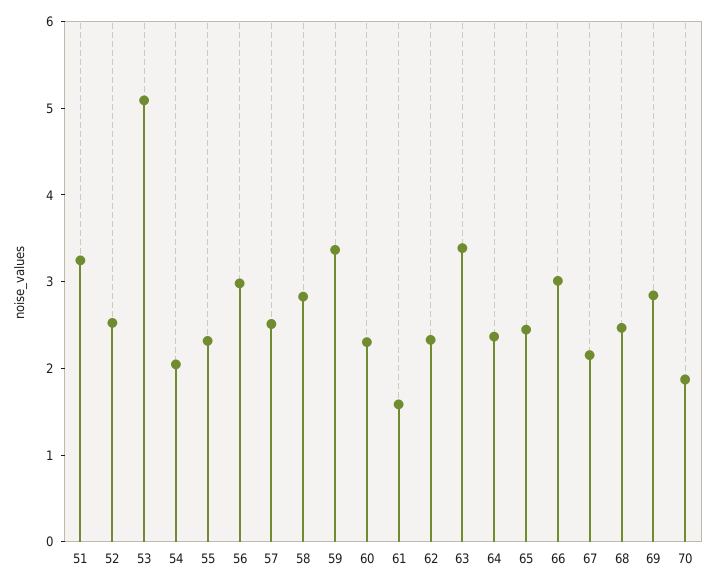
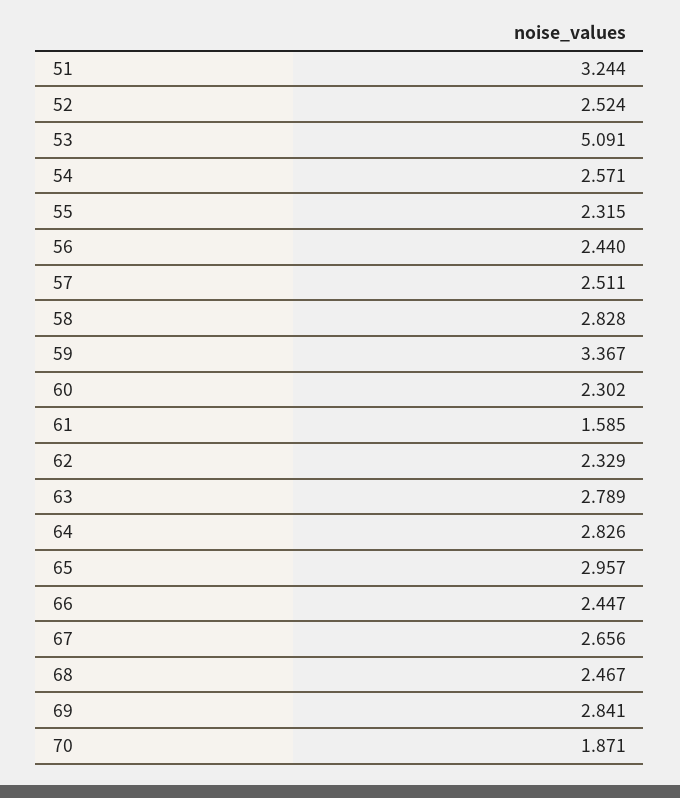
54: 2 -> 2.571
56: 3 -> 2.44
63: 3.4 -> 2.789
64: 2.4 -> 2.826
65: 2.4 -> 2.957
66: 3 -> 2.447
67: 2.2 -> 2.656

